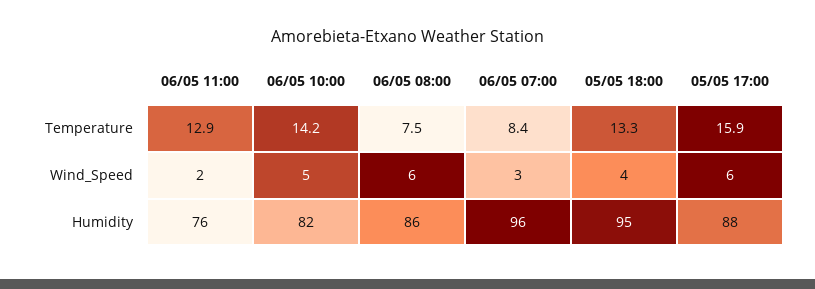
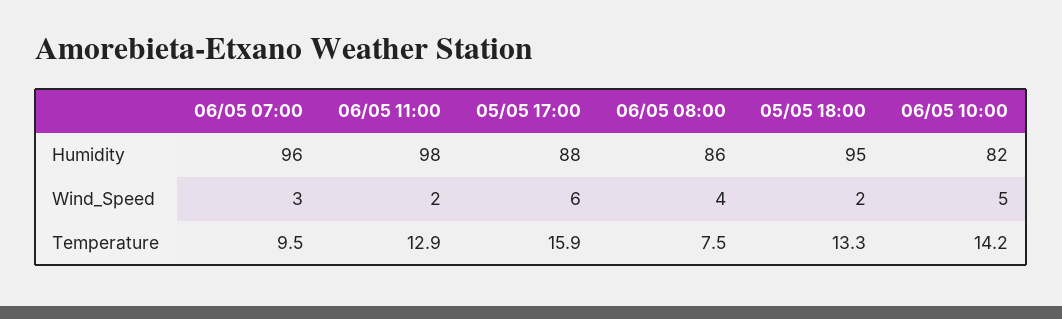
06/05 07:00, Temperature: 8.4 -> 9.5
06/05 08:00, Wind_Speed: 6 -> 4
05/05 18:00, Wind_Speed: 4 -> 2
06/05 11:00, Humidity: 76 -> 98

